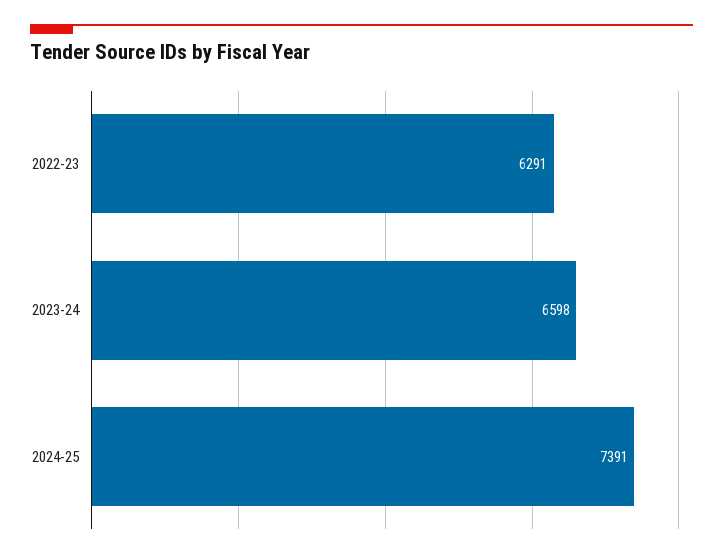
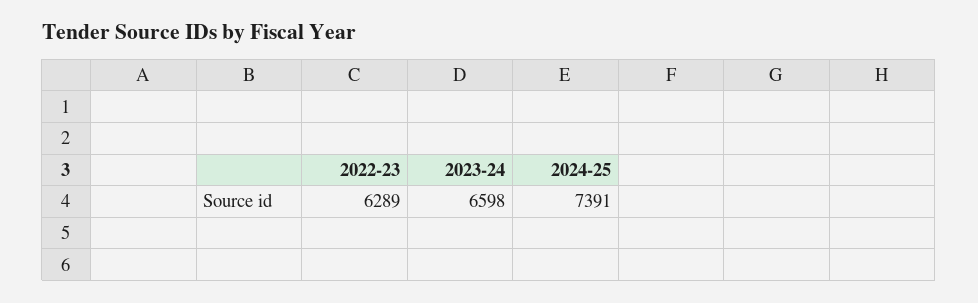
2022-23: 6291 -> 6289

